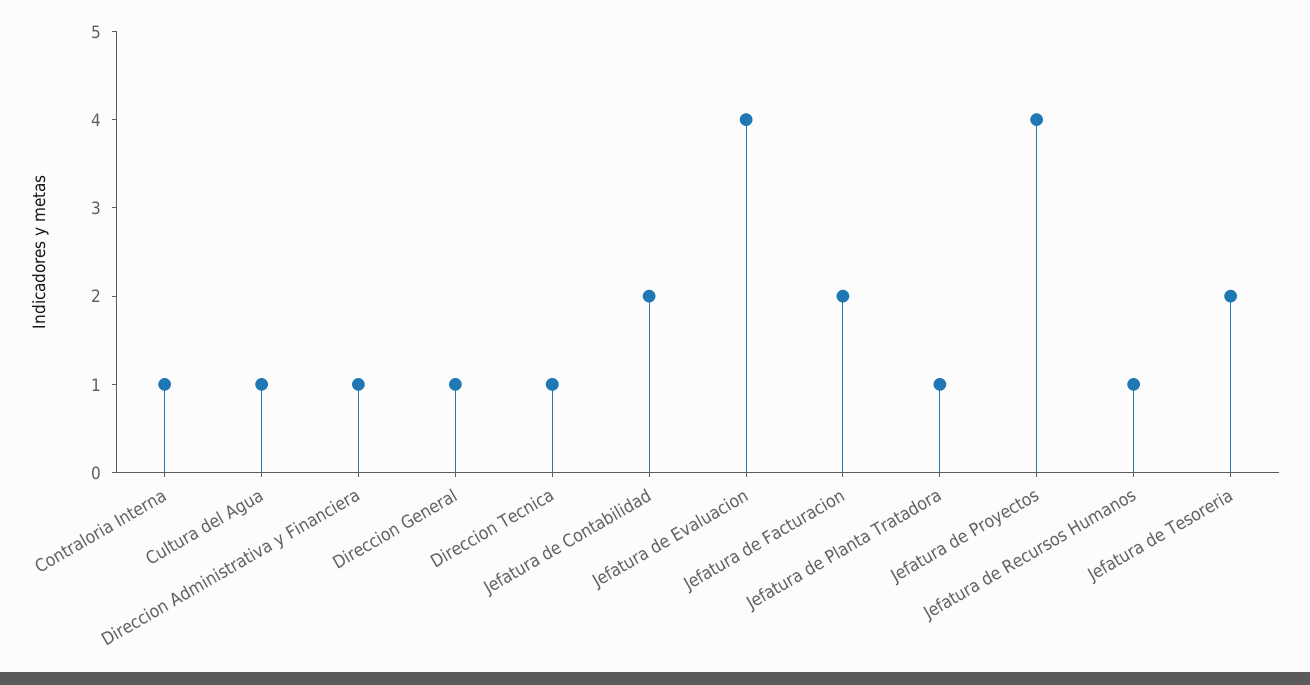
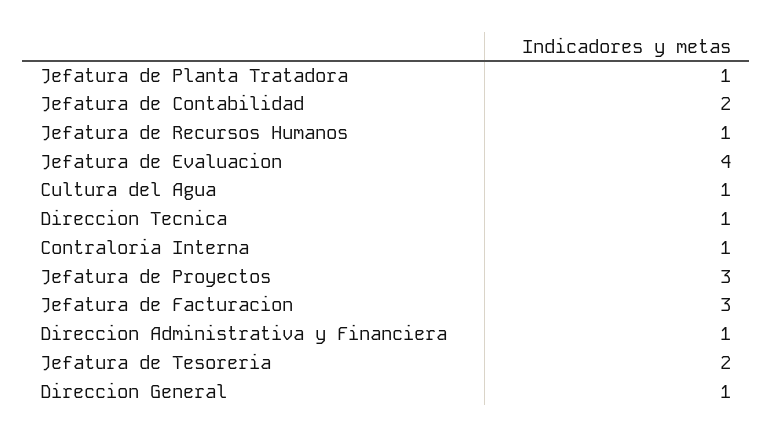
Jefatura de Facturacion: 2 -> 3
Jefatura de Proyectos: 4 -> 3

